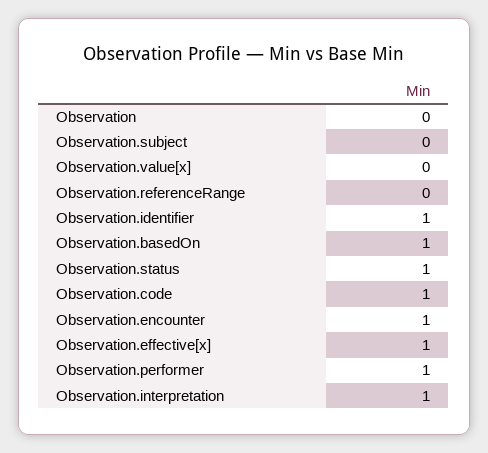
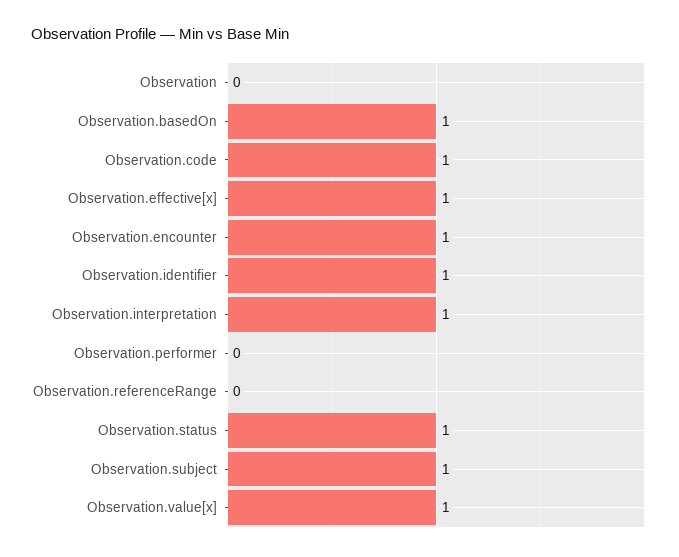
Observation.subject: 0 -> 1
Observation.value[x]: 0 -> 1
Observation.performer: 1 -> 0

